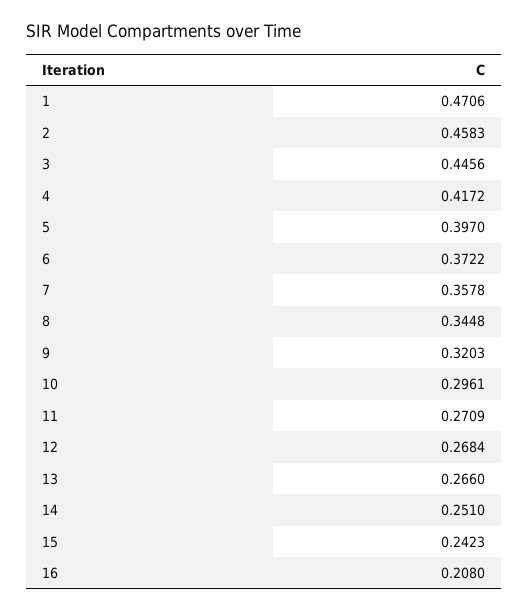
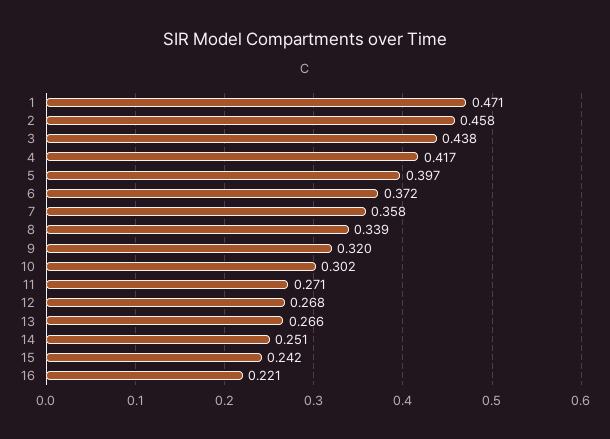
3: 0.4456 -> 0.438
8: 0.3448 -> 0.339
10: 0.2961 -> 0.302
16: 0.208 -> 0.221

